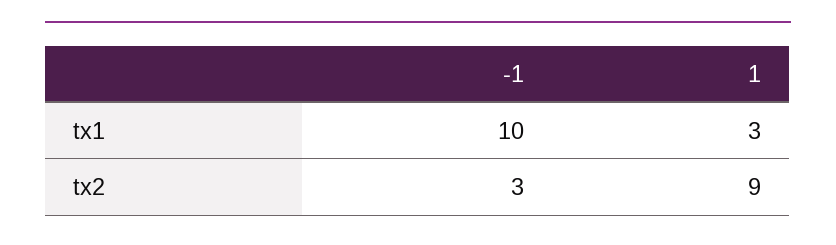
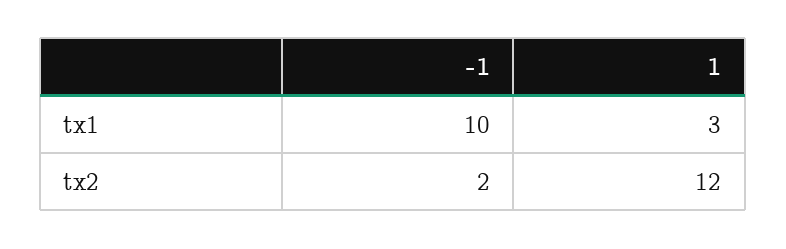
-1, tx2: 3 -> 2
1, tx2: 9 -> 12

